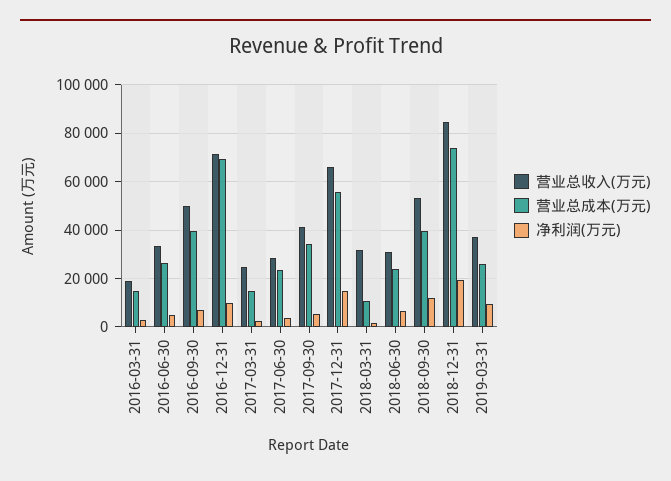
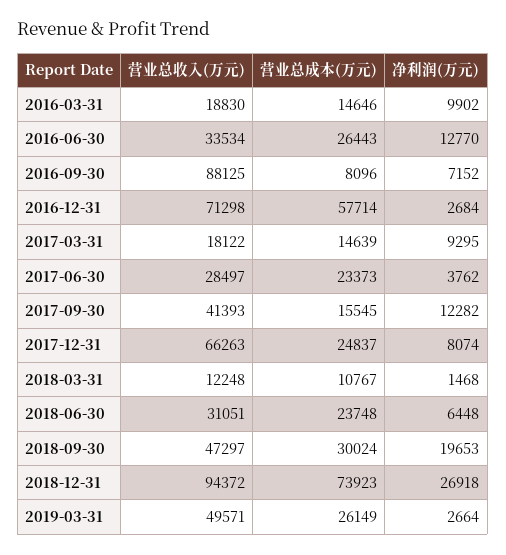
净利润(万元), 2016-03-31: 2500 -> 9902
净利润(万元), 2016-06-30: 5000 -> 12770
营业总收入(万元), 2016-09-30: 50000 -> 88125
营业总成本(万元), 2016-09-30: 40000 -> 8096
营业总成本(万元), 2016-12-31: 70000 -> 57714
净利润(万元), 2016-12-31: 10000 -> 2684
营业总收入(万元), 2017-03-31: 25000 -> 18122
净利润(万元), 2017-03-31: 2500 -> 9295
营业总成本(万元), 2017-09-30: 35000 -> 15545
净利润(万元), 2017-09-30: 5000 -> 12282
营业总成本(万元), 2017-12-31: 55000 -> 24837
净利润(万元), 2017-12-31: 15000 -> 8074
营业总收入(万元), 2018-03-31: 32500 -> 12248
营业总收入(万元), 2018-09-30: 52500 -> 47297
营业总成本(万元), 2018-09-30: 40000 -> 30024
净利润(万元), 2018-09-30: 12500 -> 19653
营业总收入(万元), 2018-12-31: 85000 -> 94372
净利润(万元), 2018-12-31: 20000 -> 26918
营业总收入(万元), 2019-03-31: 37500 -> 49571
净利润(万元), 2019-03-31: 10000 -> 2664

